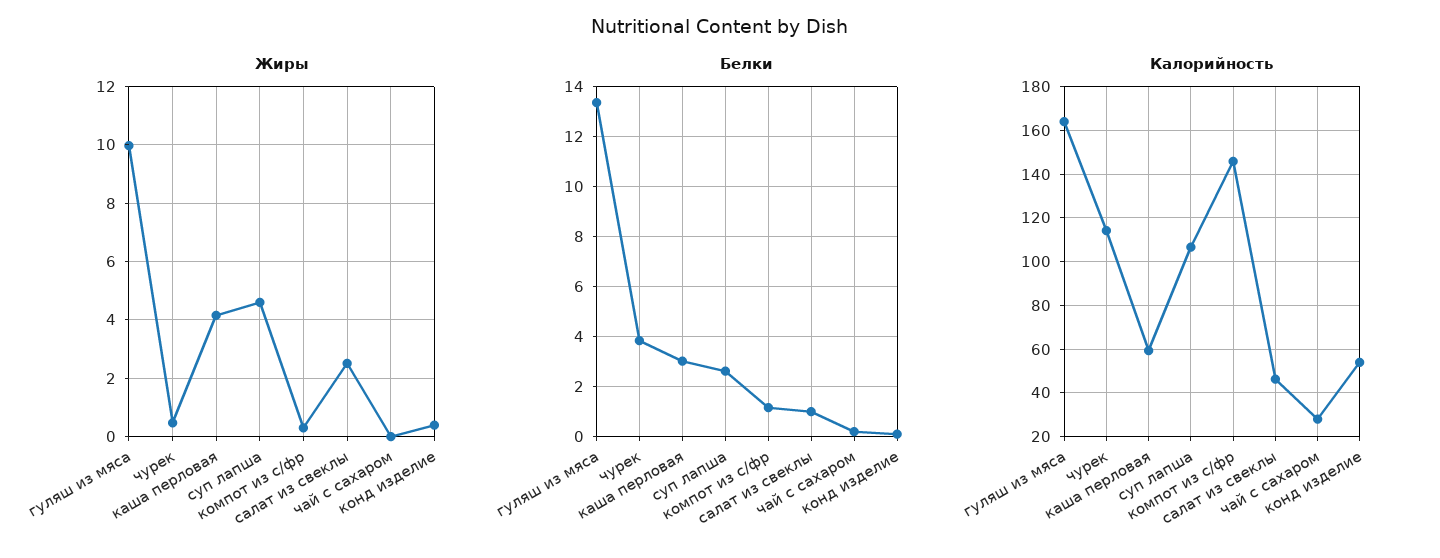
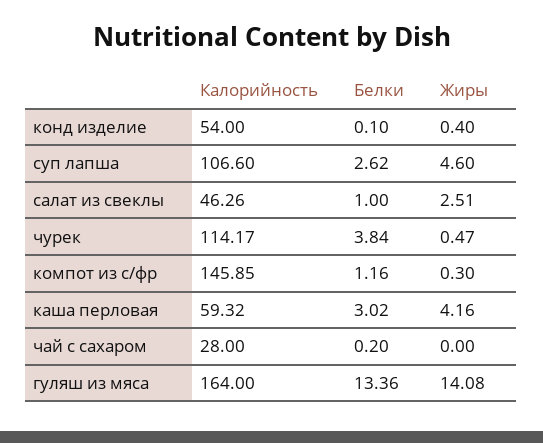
Жиры, гуляш из мяса: 10 -> 14.08

